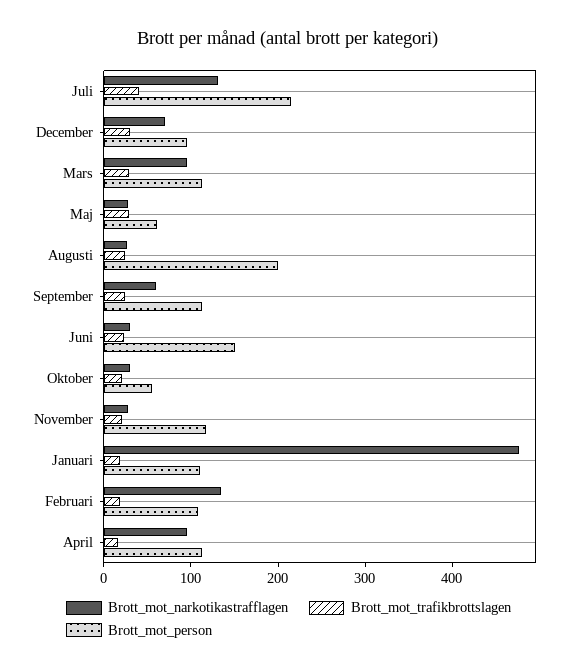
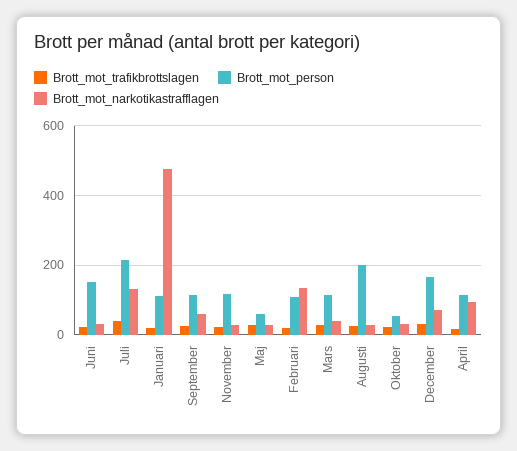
Brott_mot_person, December: 100 -> 160
Brott_mot_narkotikastrafflagen, Mars: 100 -> 40

